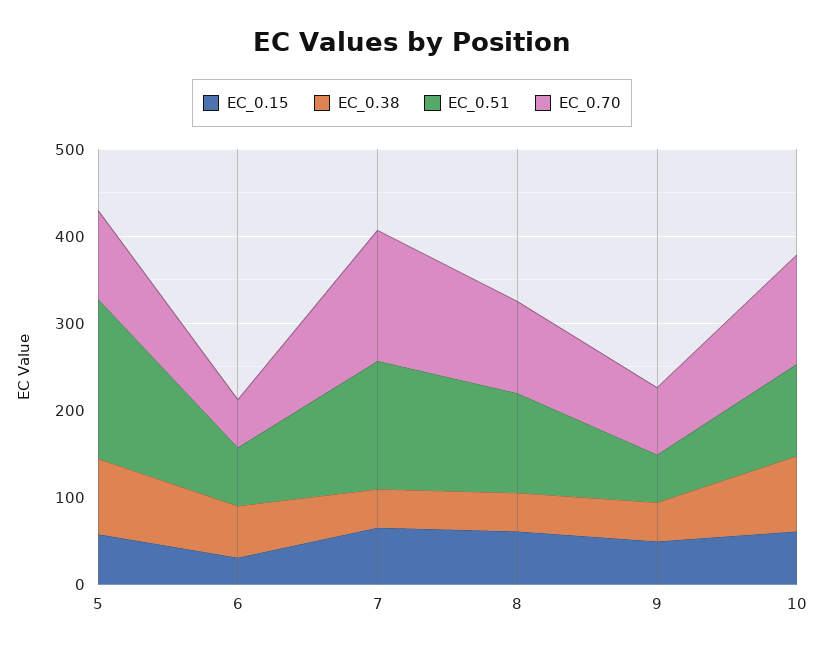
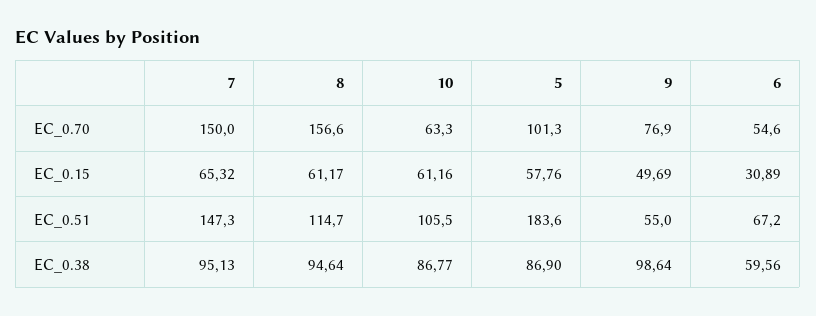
EC_0.38, 7: 40 -> 95.13
EC_0.38, 8: 40 -> 94.64
EC_0.70, 8: 100 -> 156.6
EC_0.38, 9: 40 -> 98.64
EC_0.70, 10: 120 -> 63.3

